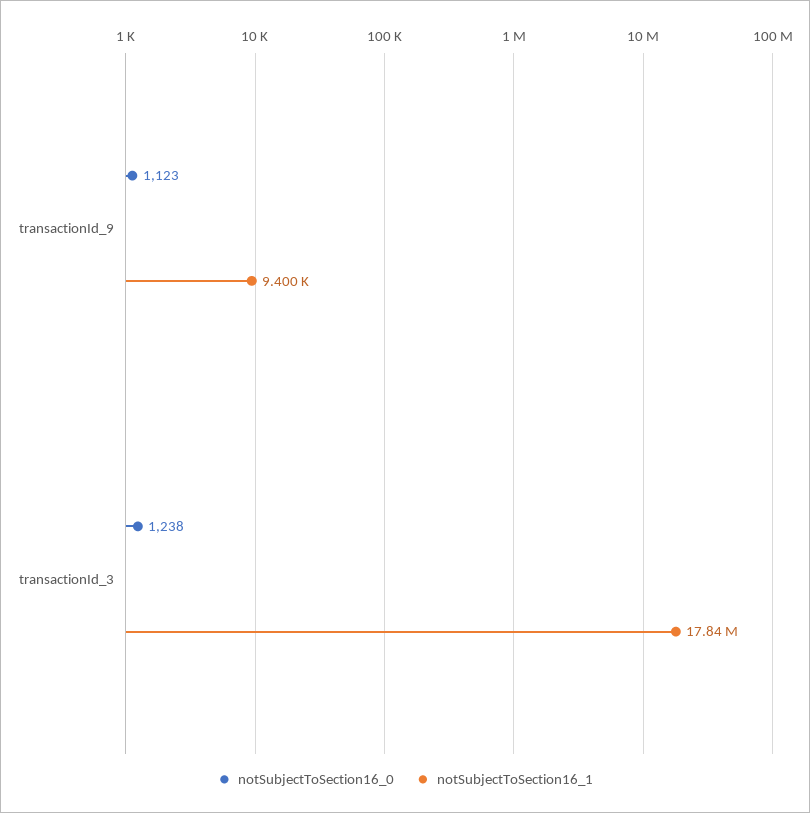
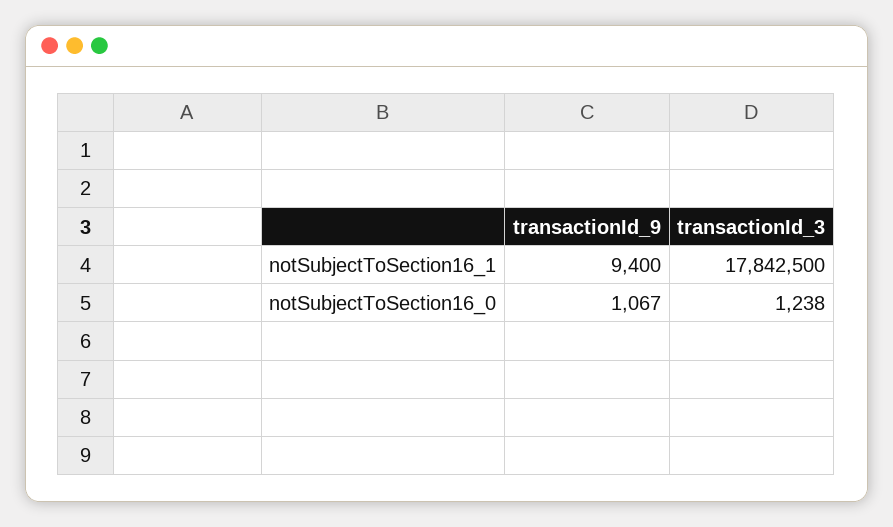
notSubjectToSection16_0, transactionId_9: 1123 -> 1067

